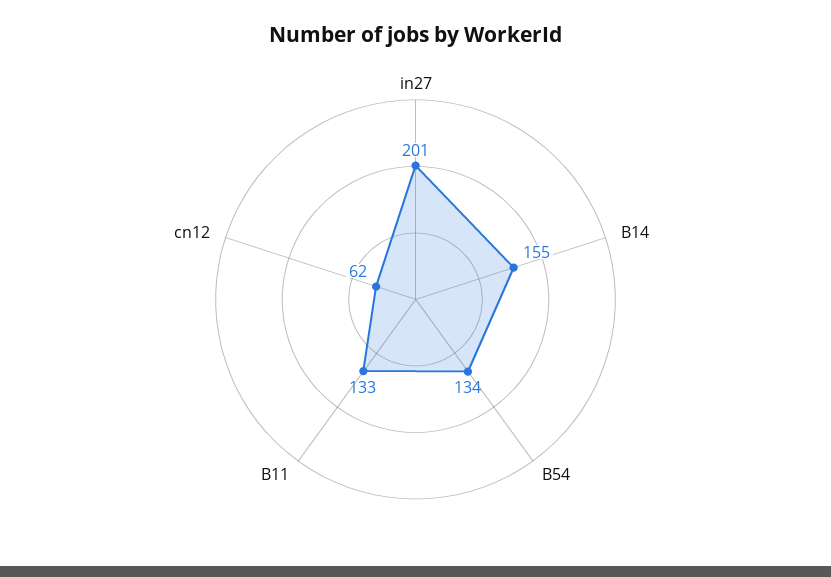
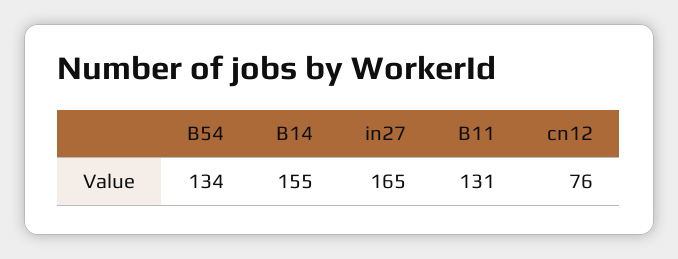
in27: 201 -> 165
B11: 133 -> 131
cn12: 62 -> 76

